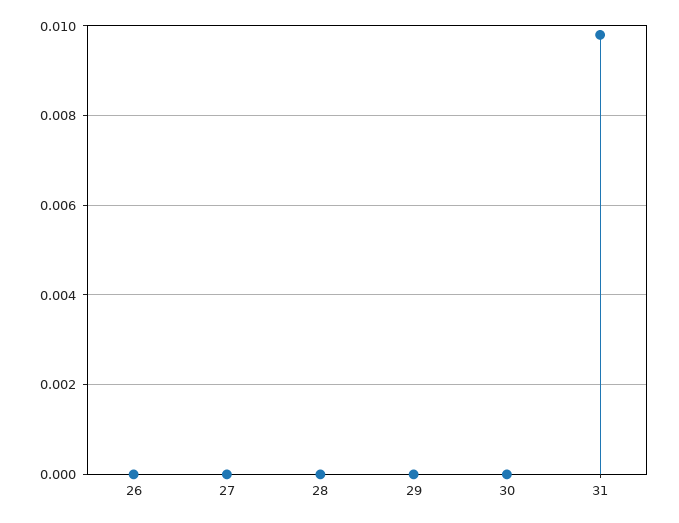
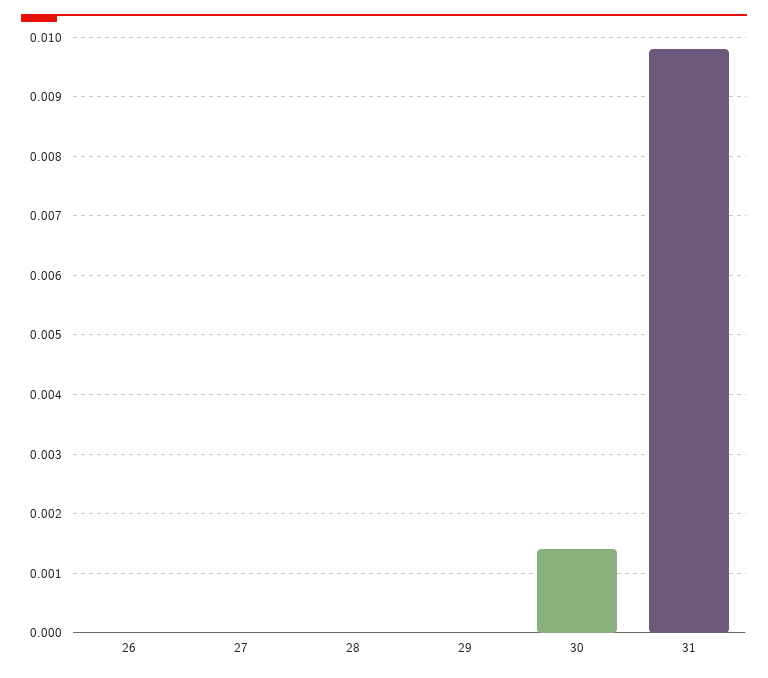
30: 0 -> 0.0015

